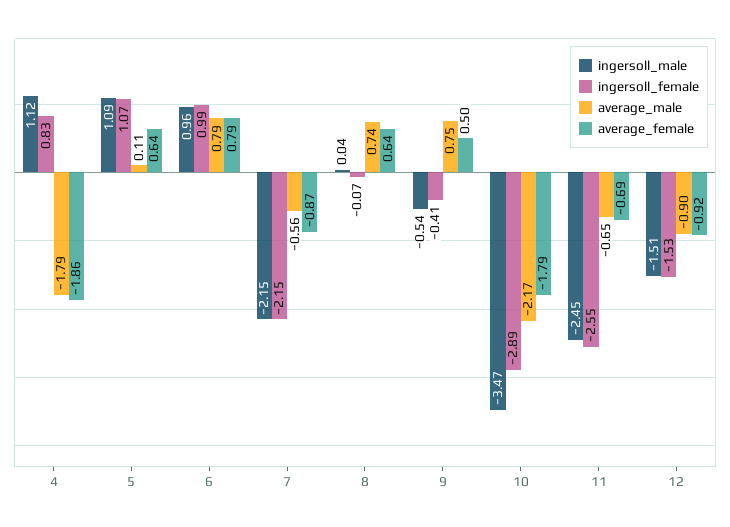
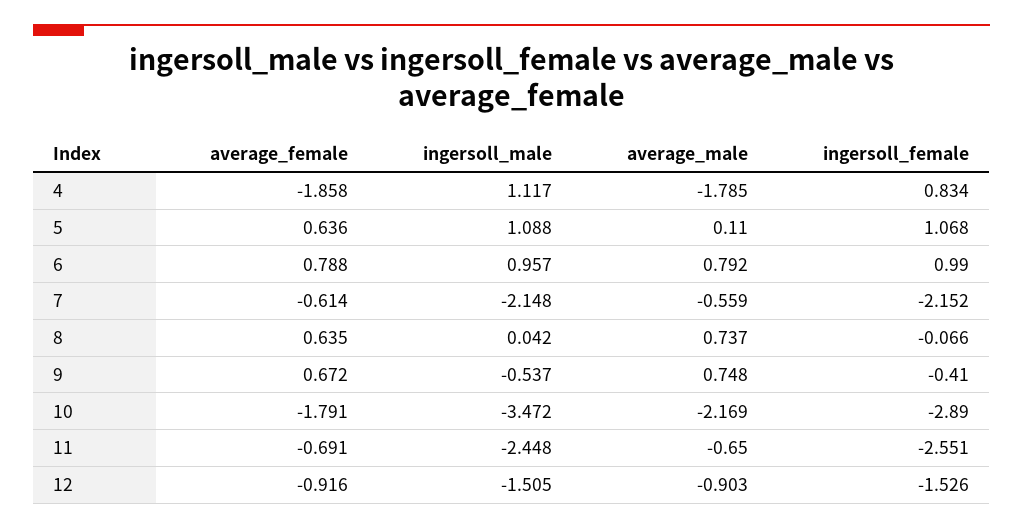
average_female, 7: -0.87 -> -0.614
average_female, 9: 0.5 -> 0.672

